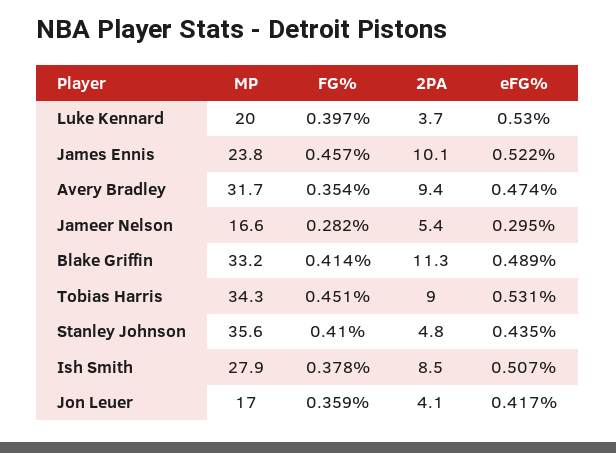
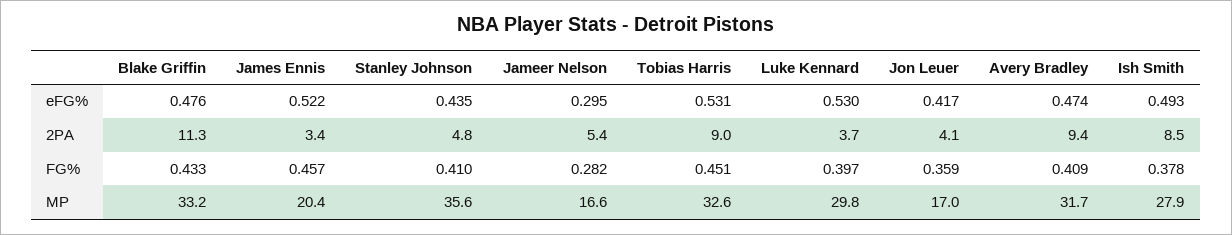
MP, Luke Kennard: 20 -> 29.8
MP, James Ennis: 23.8 -> 20.4
2PA, James Ennis: 10.1 -> 3.4
FG%, Avery Bradley: 0.354 -> 0.409
FG%, Blake Griffin: 0.414 -> 0.433
eFG%, Blake Griffin: 0.489 -> 0.476
MP, Tobias Harris: 34.3 -> 32.6
eFG%, Ish Smith: 0.507 -> 0.493

